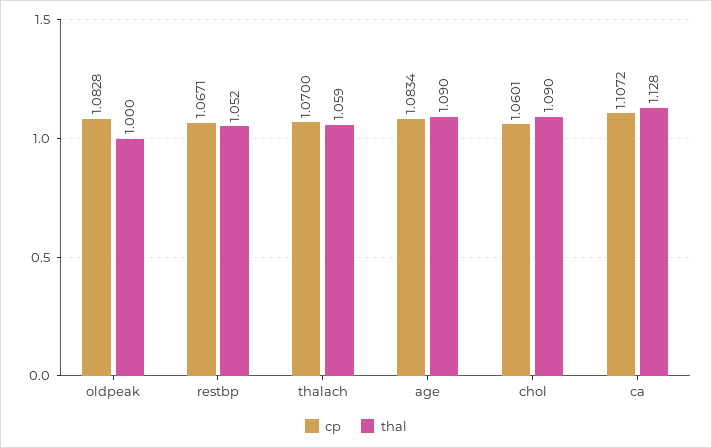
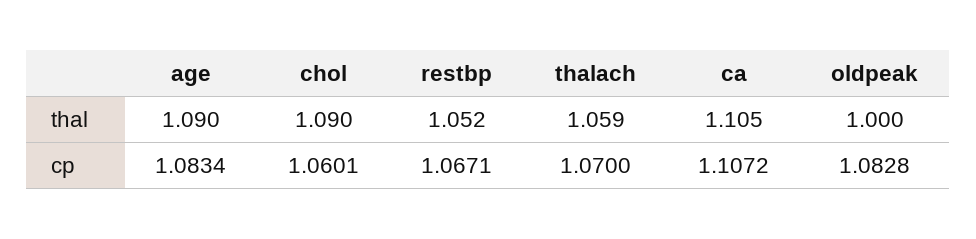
thal, ca: 1.128 -> 1.105

